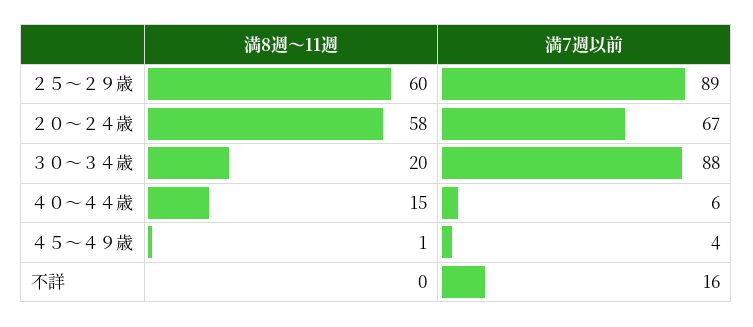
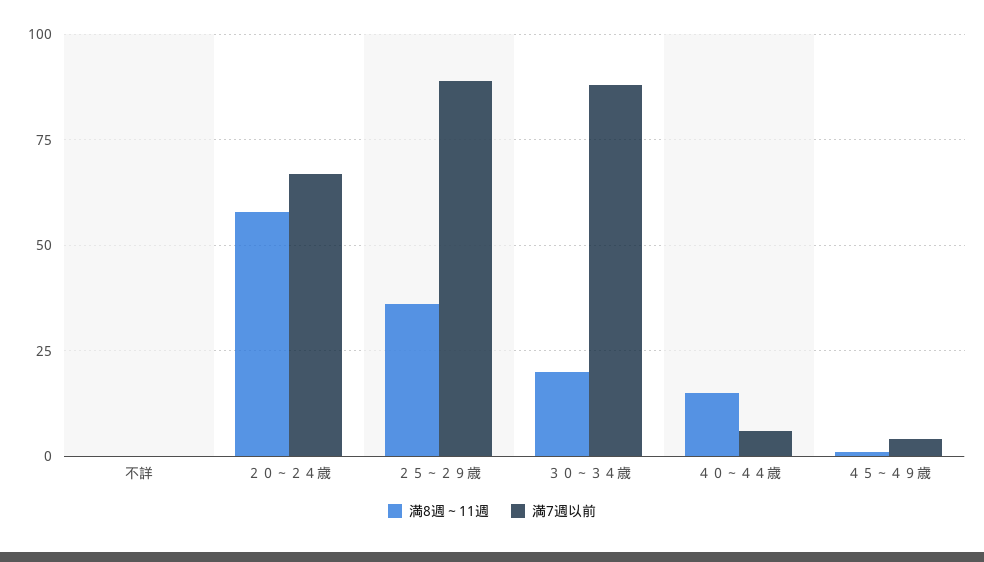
満8週～11週, ２５～２９歳: 60 -> 35
満7週以前, 不詳: 16 -> 0

